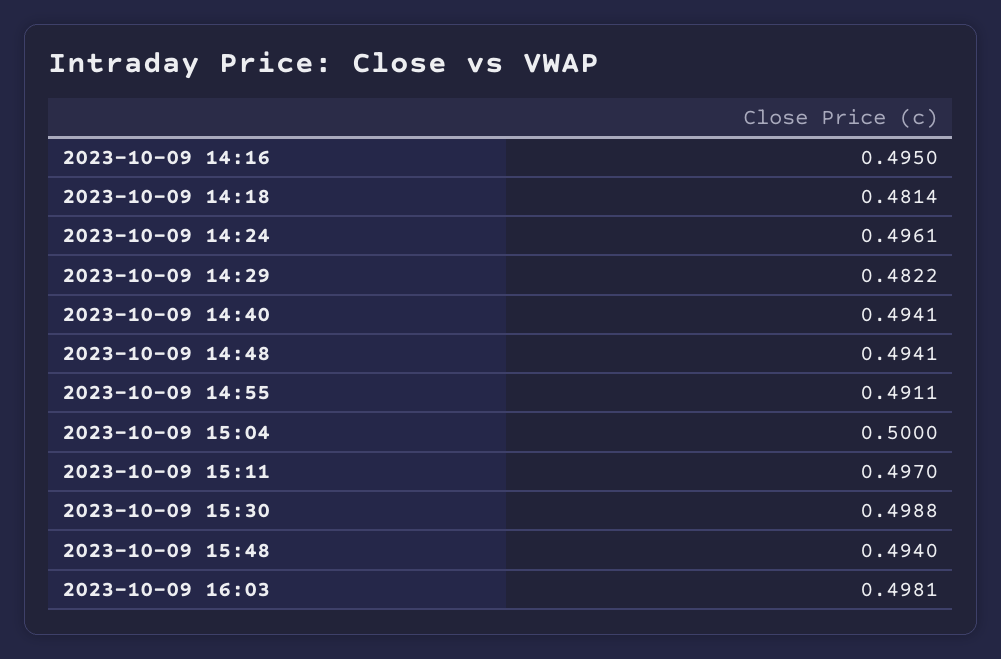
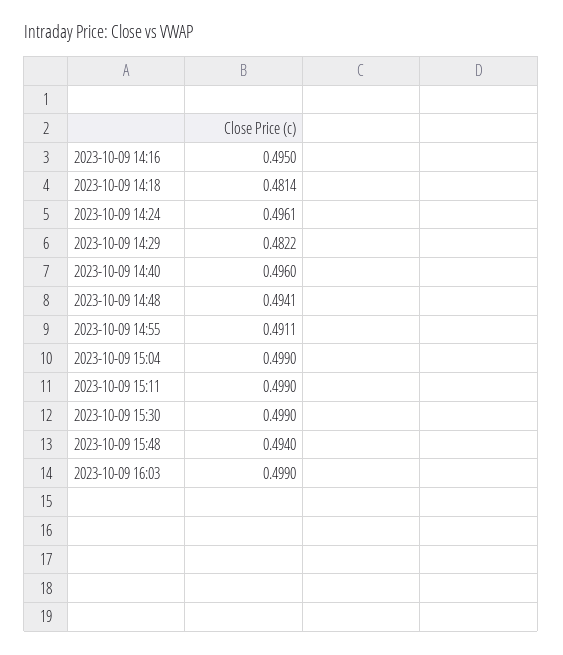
2023-10-09 14:40: 0.4941 -> 0.496
2023-10-09 15:04: 0.5 -> 0.499
2023-10-09 15:11: 0.497 -> 0.499
2023-10-09 15:30: 0.4988 -> 0.499
2023-10-09 16:03: 0.4981 -> 0.499

